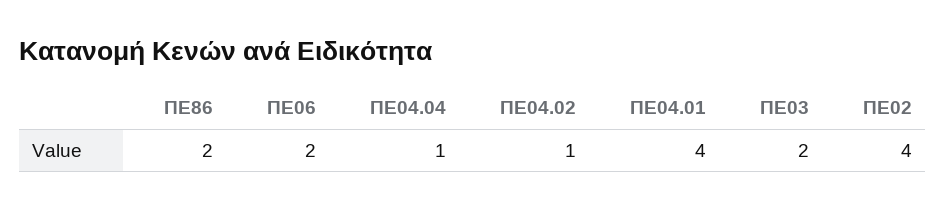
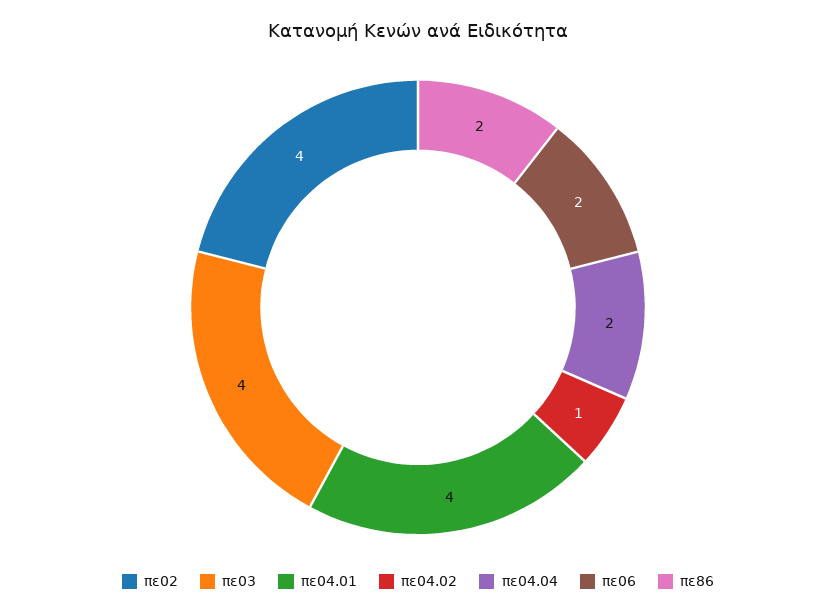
ΠΕ04.04: 1 -> 2
ΠΕ03: 2 -> 4

